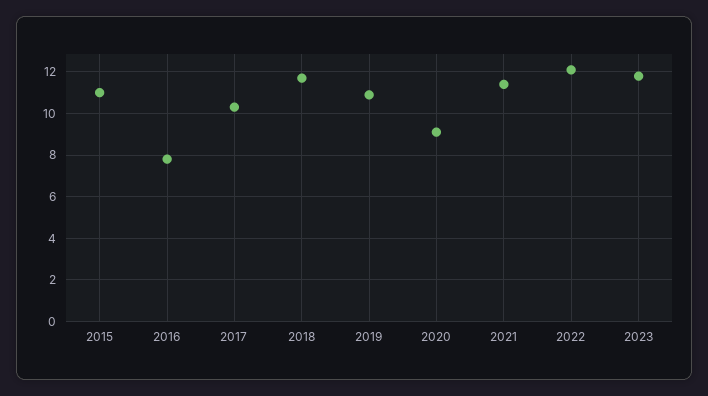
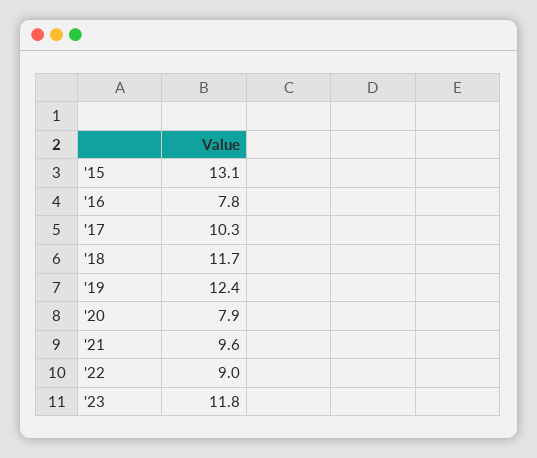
2015: 11 -> 13.1
2019: 11 -> 12.4
2020: 9 -> 7.9
2021: 11.5 -> 9.6
2022: 12 -> 9

